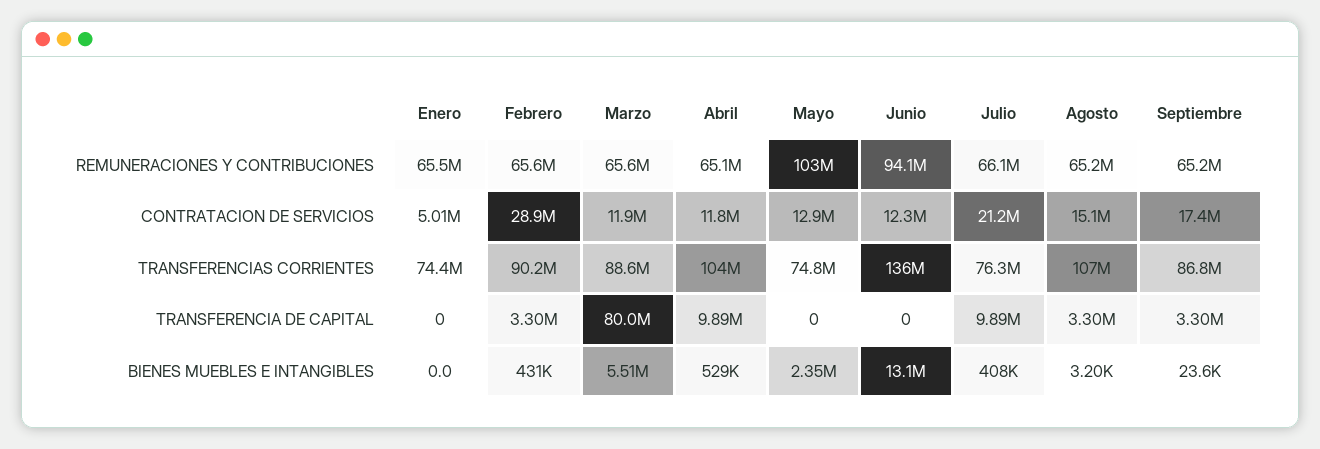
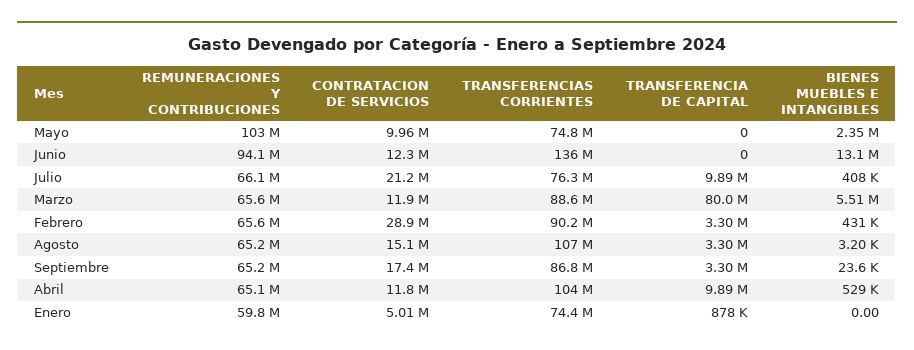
Enero, REMUNERACIONES Y CONTRIBUCIONES: 65500000 -> 59800000
Mayo, CONTRATACION DE SERVICIOS: 12900000 -> 9960000
Enero, TRANSFERENCIA DE CAPITAL: 0 -> 878000

